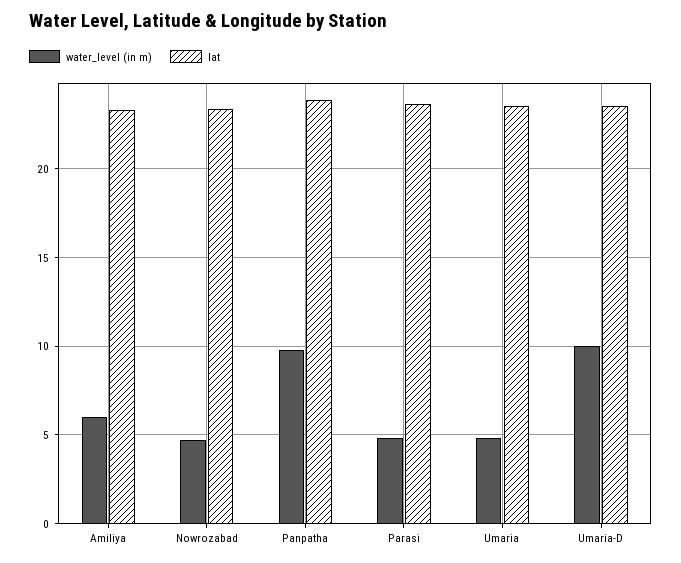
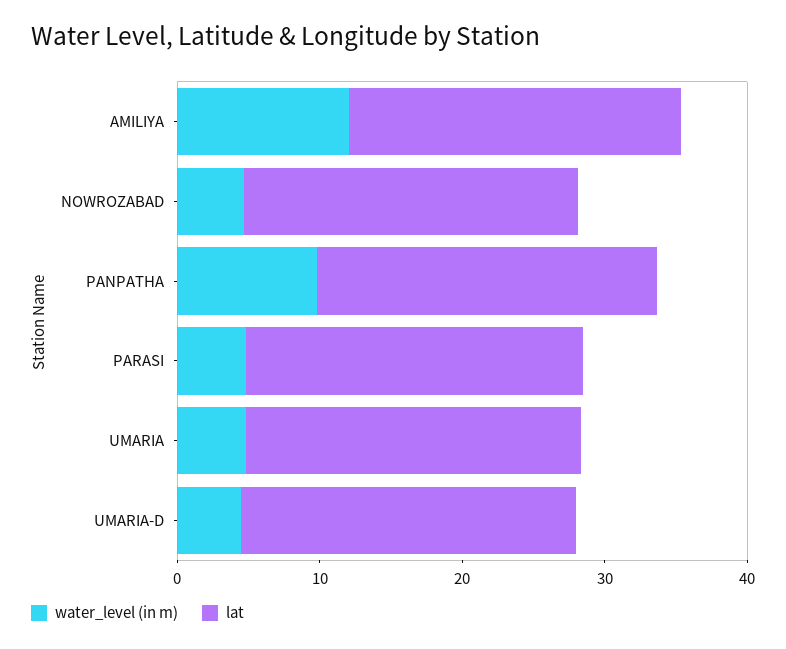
water_level (in m), Amiliya: 6 -> 12
water_level (in m), Umaria-D: 10 -> 4

